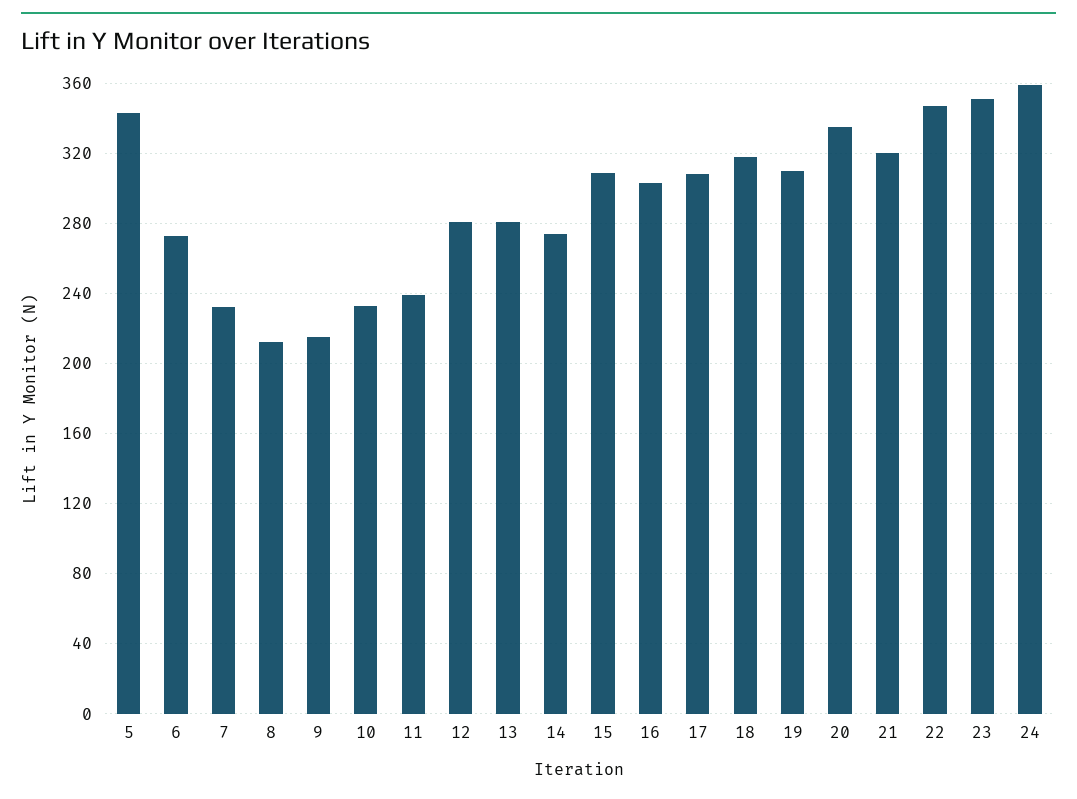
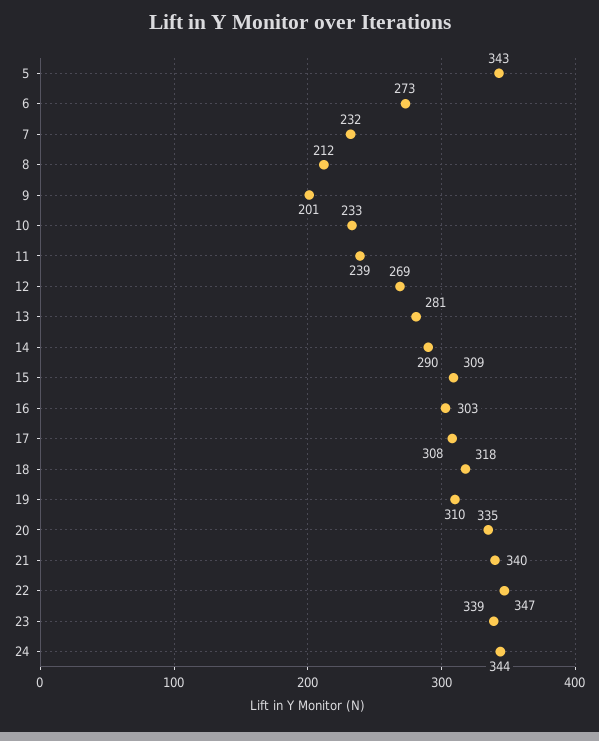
9: 215 -> 201
12: 280 -> 269
14: 275 -> 290
21: 320 -> 340
23: 350 -> 339
24: 360 -> 344

